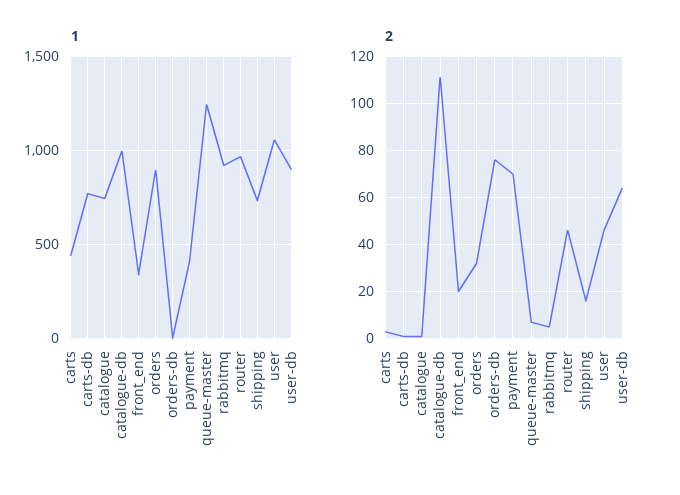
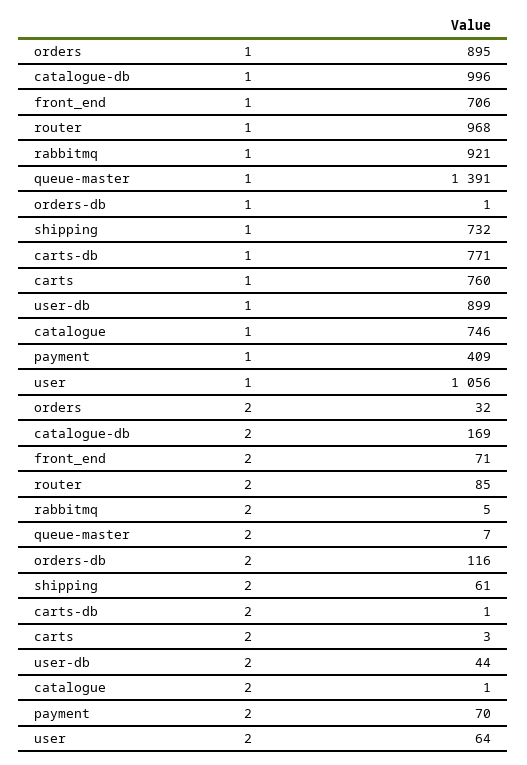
1, carts: 450 -> 760
1, front_end: 350 -> 706
1, queue-master: 1250 -> 1391
2, catalogue-db: 110 -> 169
2, front_end: 20 -> 71
2, orders-db: 75 -> 116
2, router: 45 -> 85
2, shipping: 15 -> 61
2, user: 45 -> 64
2, user-db: 65 -> 44

